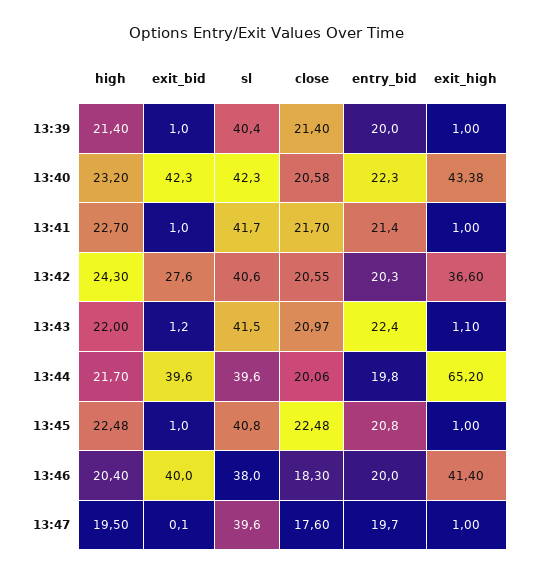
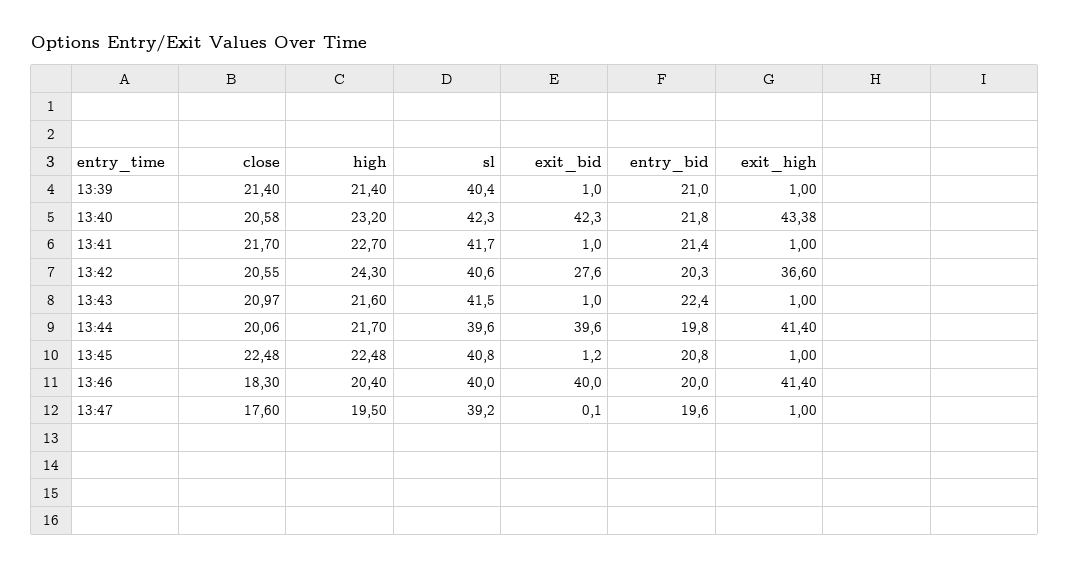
entry_bid, 13:39: 20 -> 21
entry_bid, 13:40: 22.3 -> 21.8
high, 13:43: 22 -> 21.6
exit_bid, 13:43: 1.2 -> 1
exit_high, 13:43: 1.1 -> 1
exit_high, 13:44: 65.2 -> 41.4
exit_bid, 13:45: 1 -> 1.2
sl, 13:46: 38 -> 40
sl, 13:47: 39.6 -> 39.2
entry_bid, 13:47: 19.7 -> 19.6

